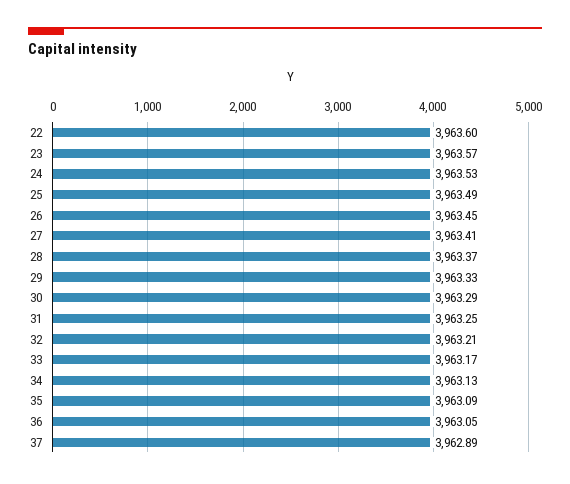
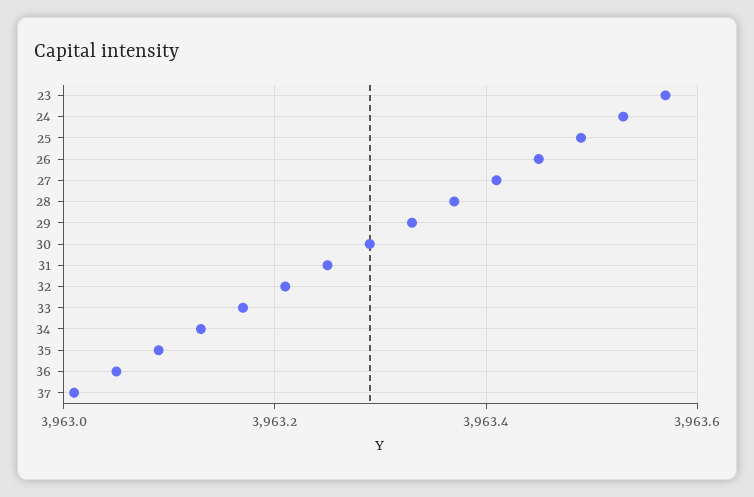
22: 3963.6 -> none
37: 3962.89 -> 3963

